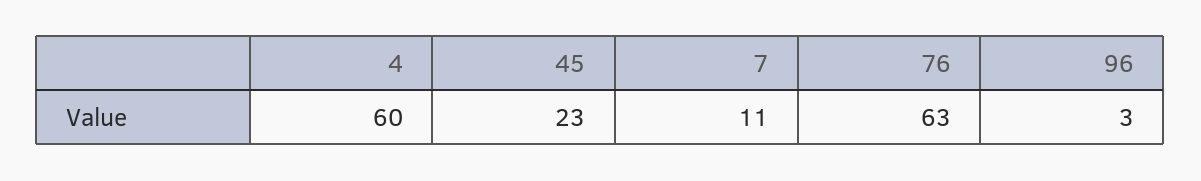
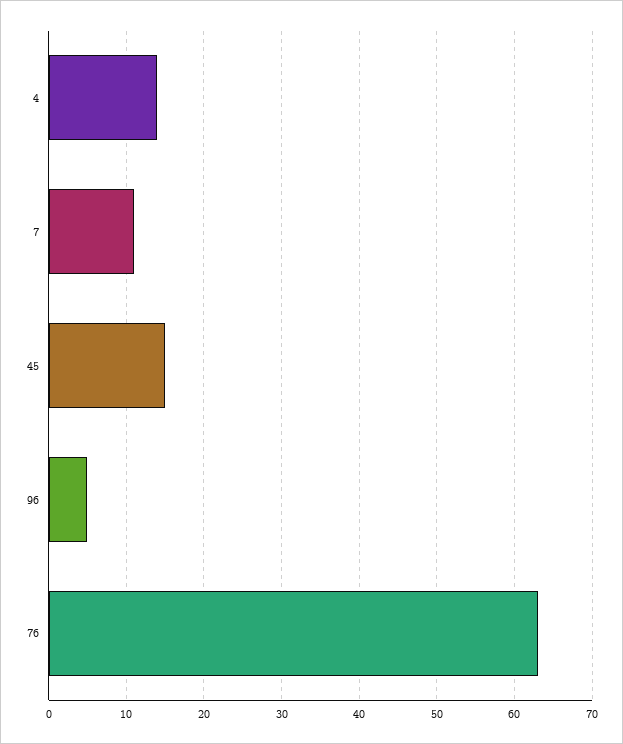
4: 60 -> 14
45: 23 -> 15
96: 3 -> 5

